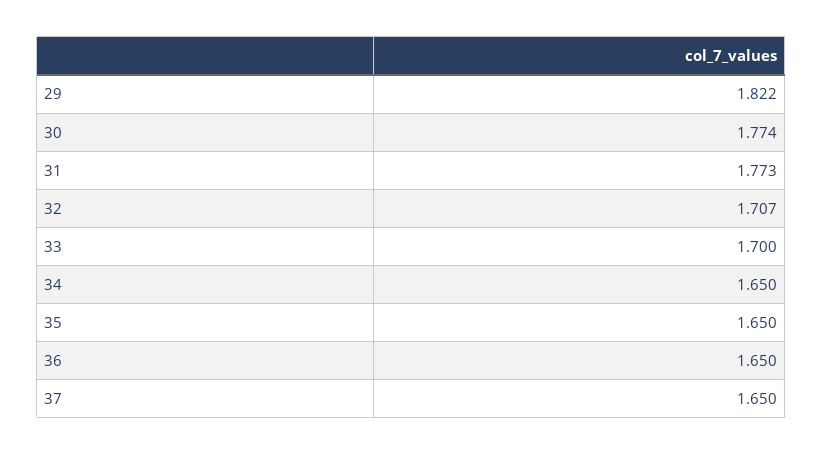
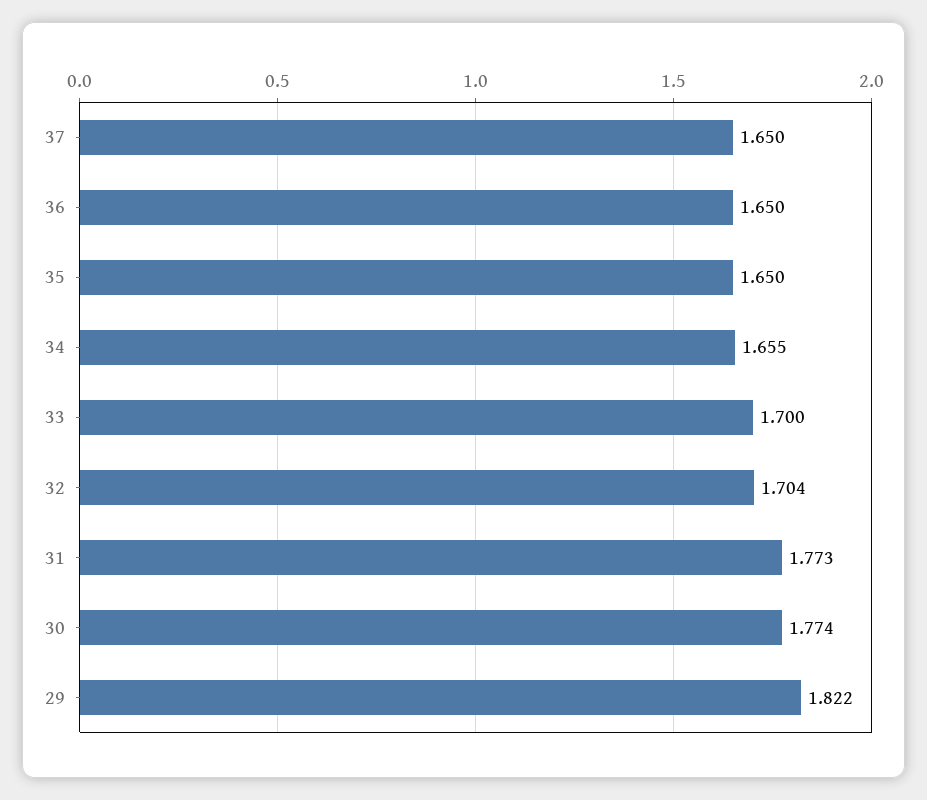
32: 1.707 -> 1.704
34: 1.65 -> 1.655

